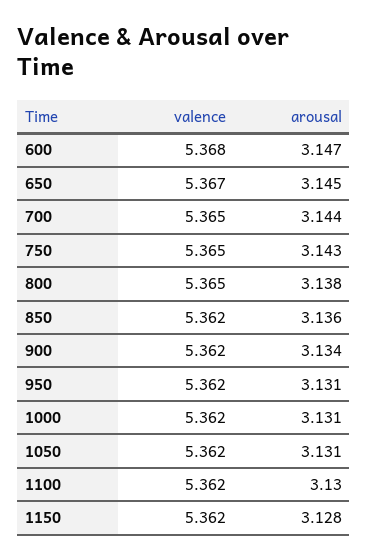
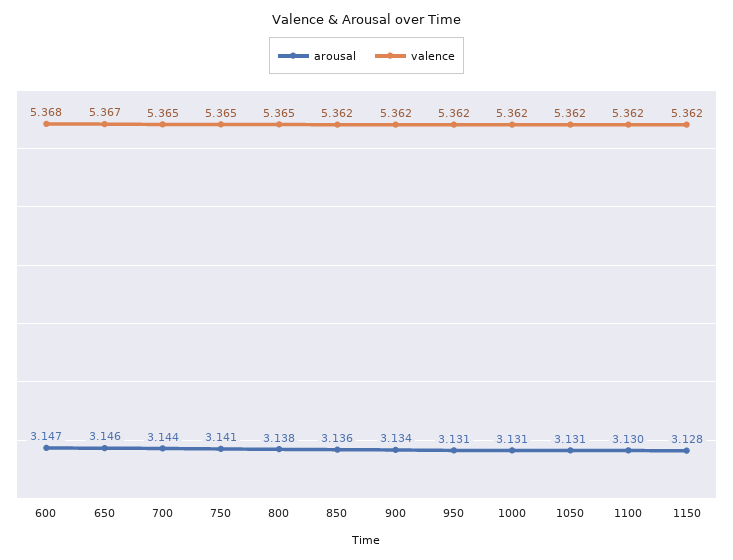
arousal, 650: 3.145 -> 3.146
arousal, 750: 3.143 -> 3.141

